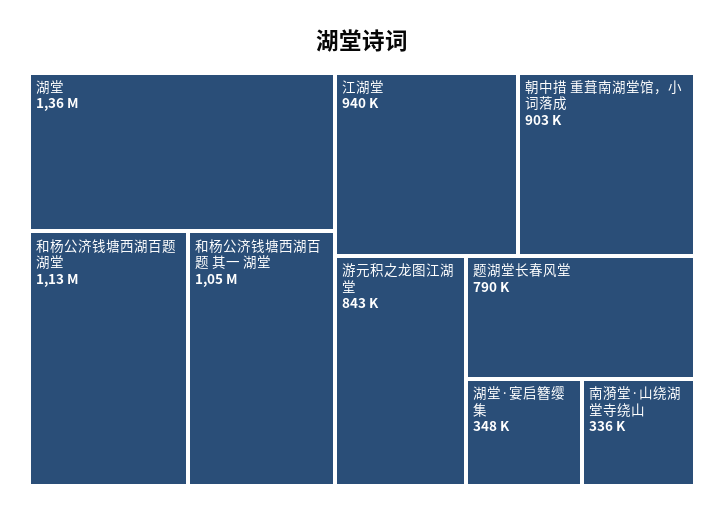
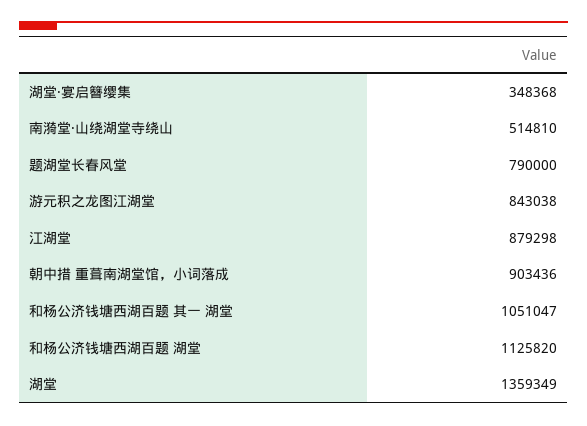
江湖堂: 940000 -> 879298
南漪堂·山绕湖堂寺绕山: 336000 -> 514810

